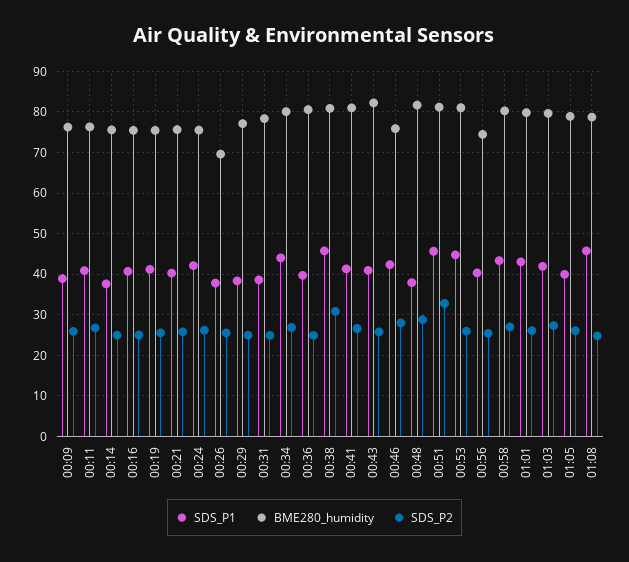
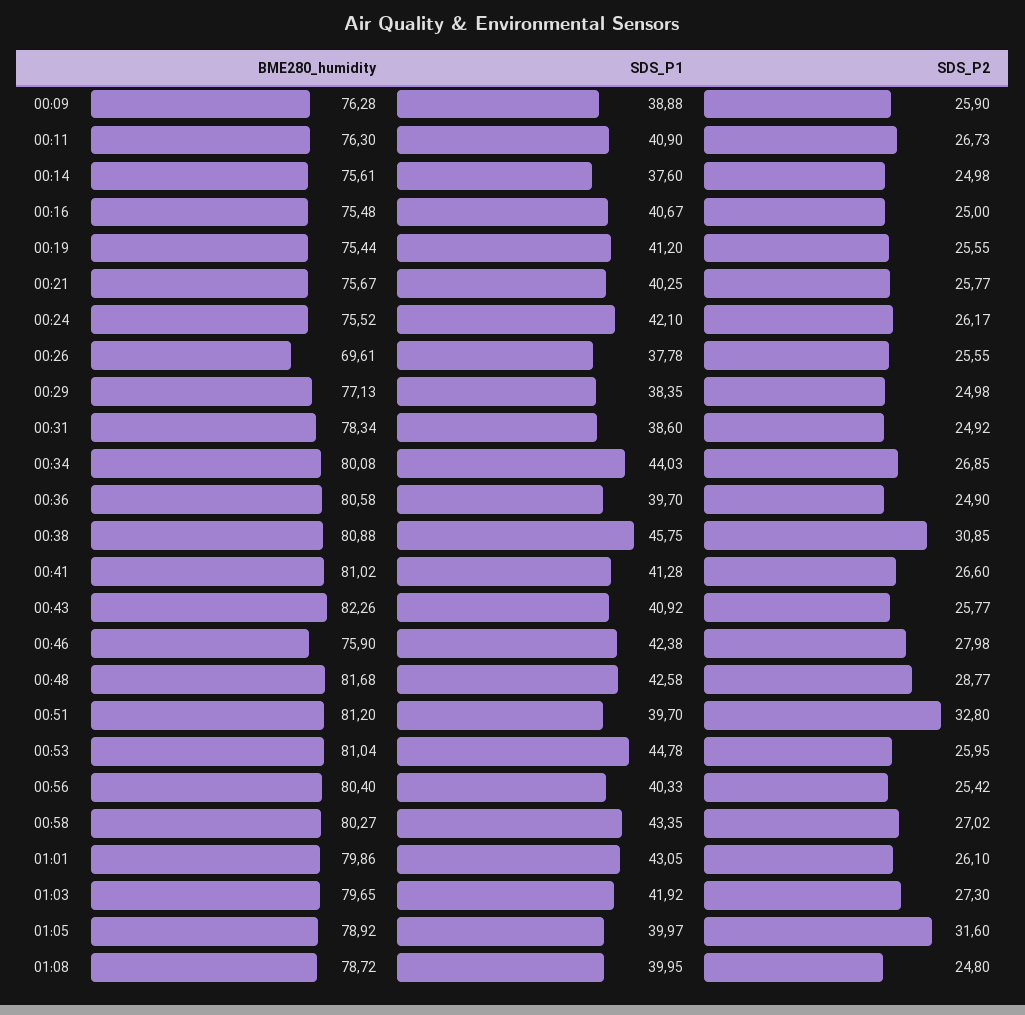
SDS_P1, 00:48: 38 -> 42.58
SDS_P1, 00:51: 46 -> 39.7
BME280_humidity, 00:56: 74 -> 80.4
SDS_P2, 01:05: 26 -> 31.6
SDS_P1, 01:08: 46 -> 39.95

